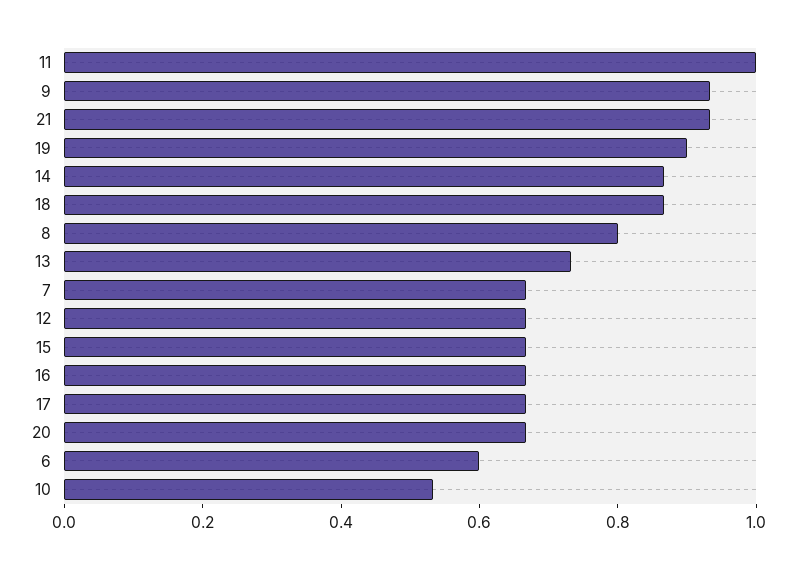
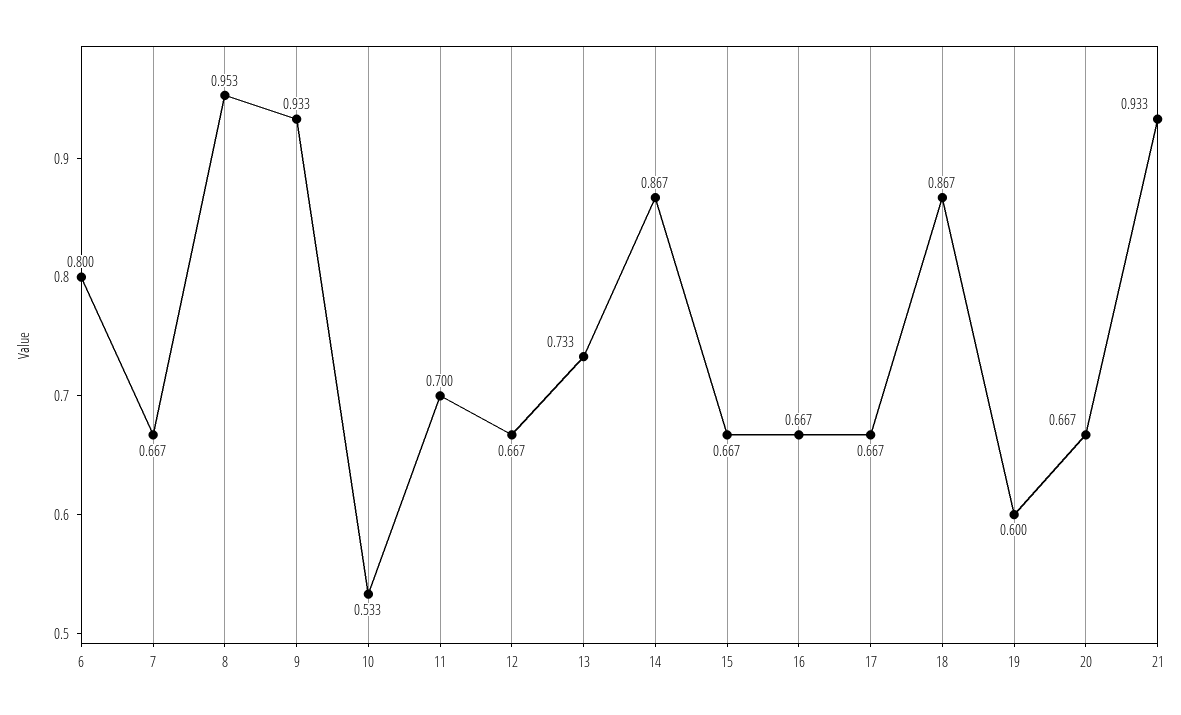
11: 1 -> 0.7
19: 0.9 -> 0.6
8: 0.8 -> 0.953
6: 0.6 -> 0.8

